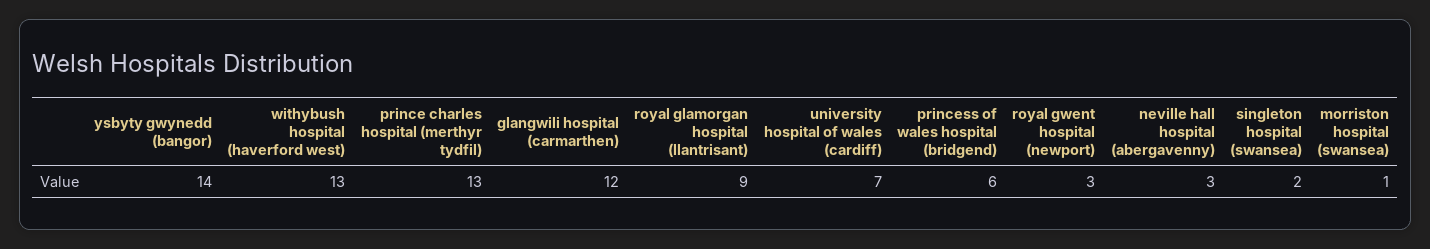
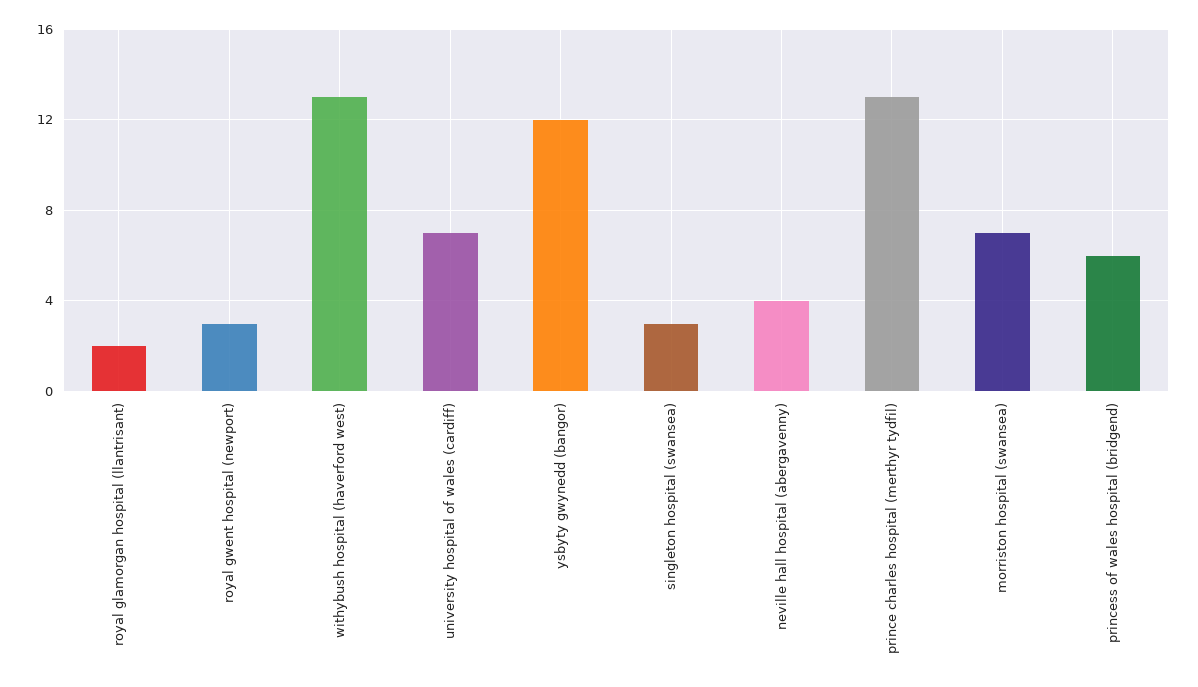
ysbyty gwynedd (bangor): 14 -> 12
glangwili hospital (carmarthen): 12 -> none
royal glamorgan hospital (llantrisant): 9 -> 2
neville hall hospital (abergavenny): 3 -> 4
singleton hospital (swansea): 2 -> 3
morriston hospital (swansea): 1 -> 7

